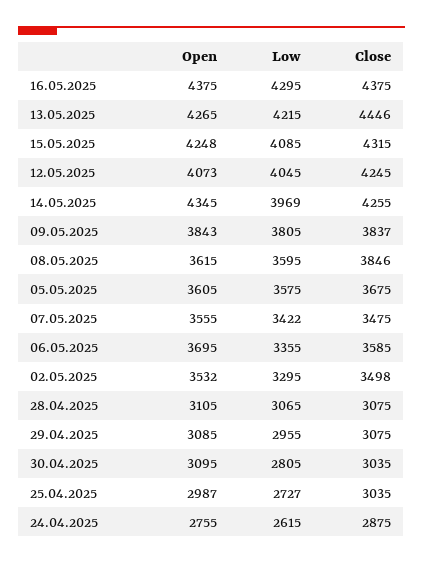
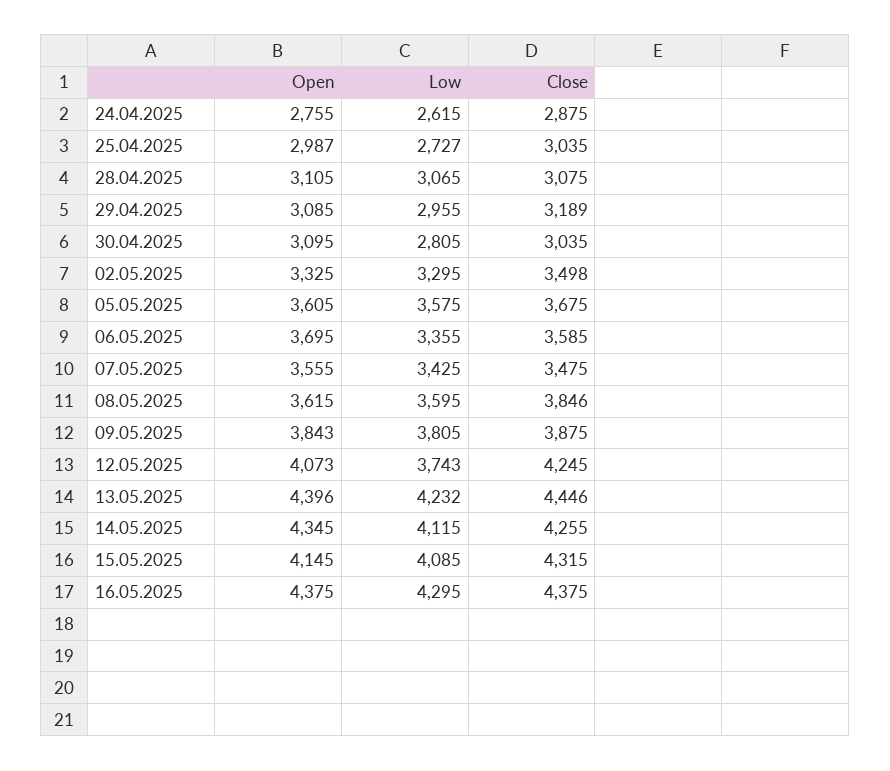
Open, 13.05.2025: 4265 -> 4396
Low, 13.05.2025: 4215 -> 4232
Open, 15.05.2025: 4248 -> 4145
Low, 12.05.2025: 4045 -> 3743
Low, 14.05.2025: 3969 -> 4115
Close, 09.05.2025: 3837 -> 3875
Low, 07.05.2025: 3422 -> 3425
Open, 02.05.2025: 3532 -> 3325
Close, 29.04.2025: 3075 -> 3189

